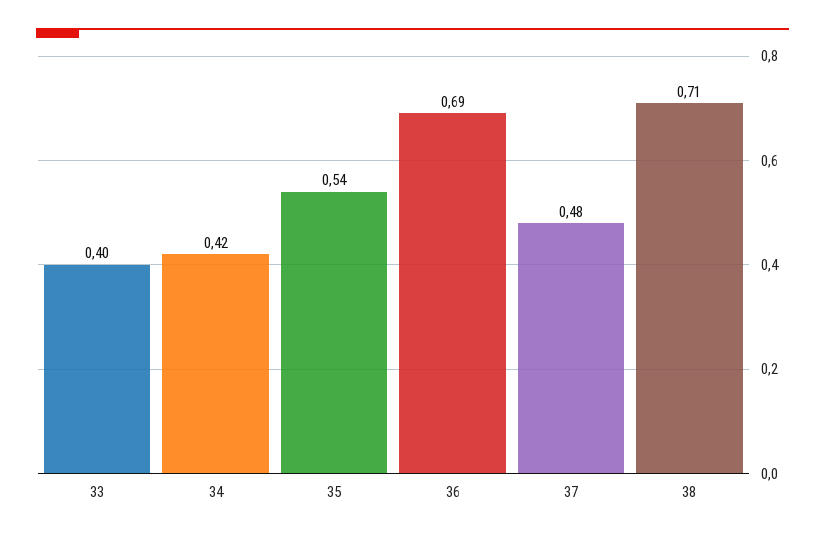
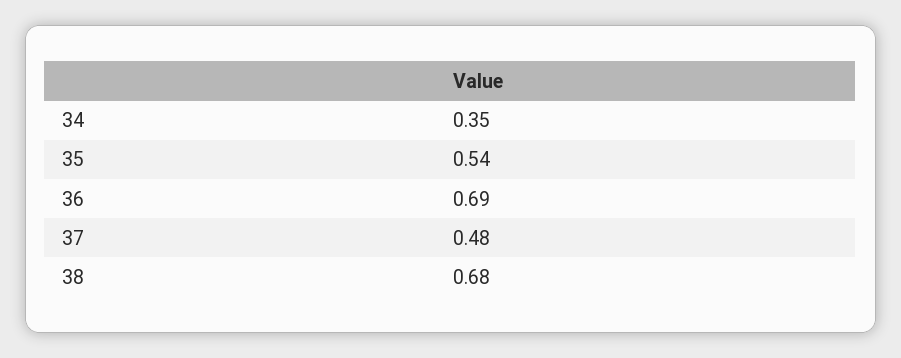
33: 0.4 -> none
34: 0.42 -> 0.35
38: 0.71 -> 0.68

